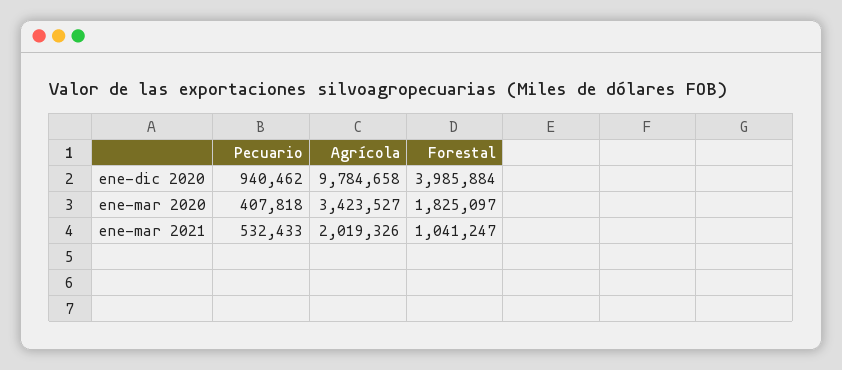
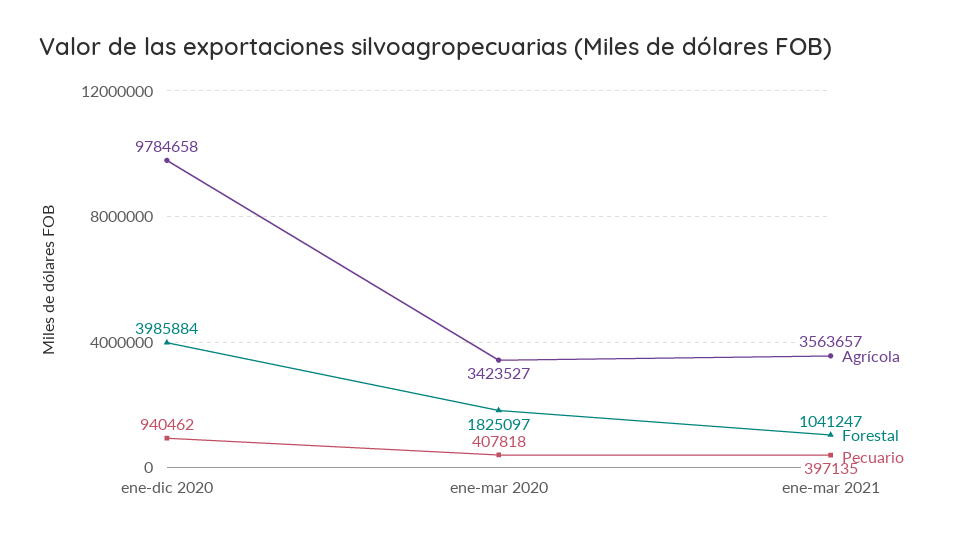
Pecuario, ene-mar 2021: 532433 -> 397135
Agrícola, ene-mar 2021: 2019326 -> 3563657

